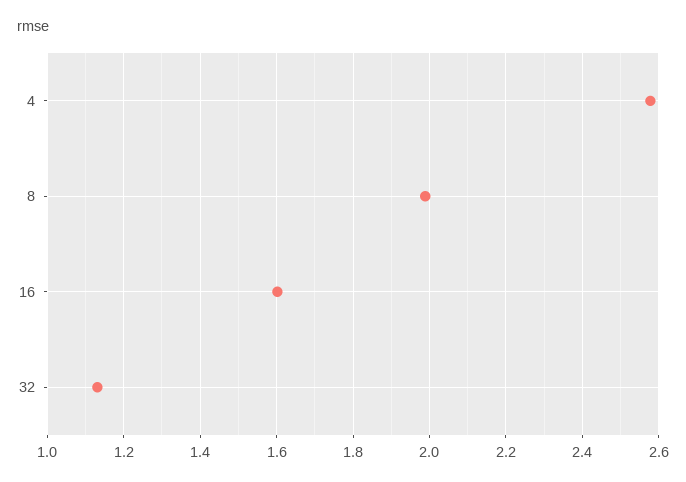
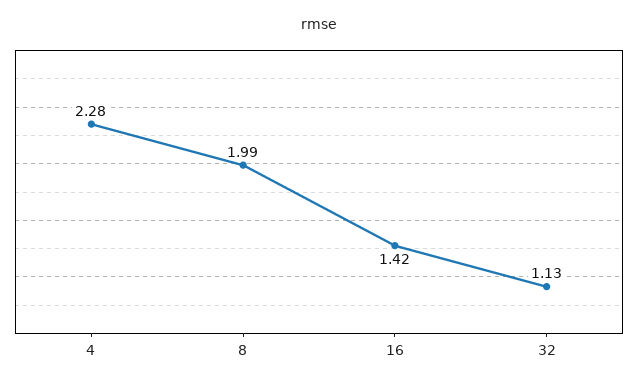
4: 2.58 -> 2.28
16: 1.6 -> 1.42

